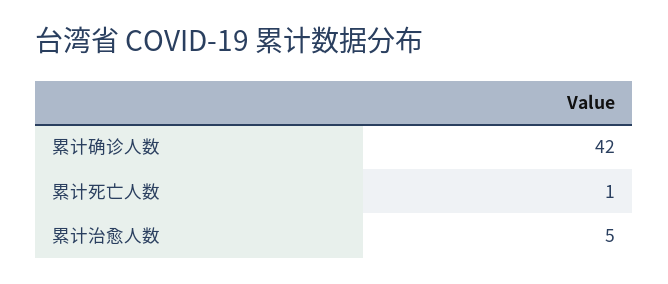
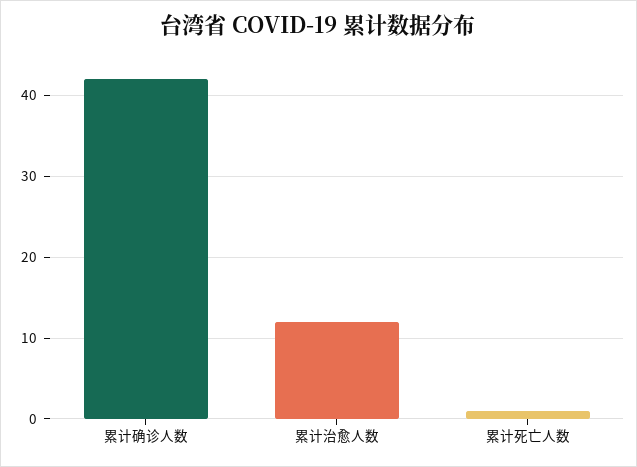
累计治愈人数: 5 -> 12

